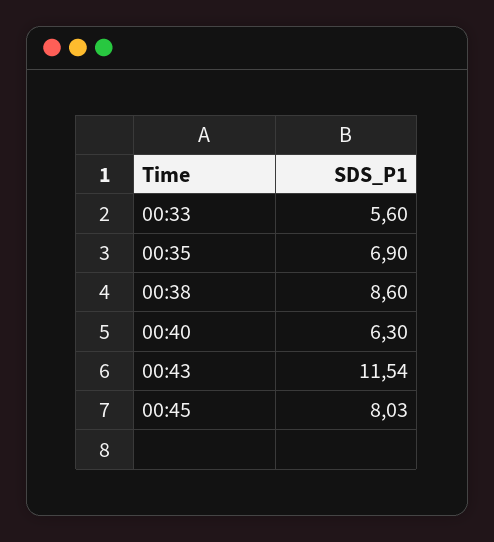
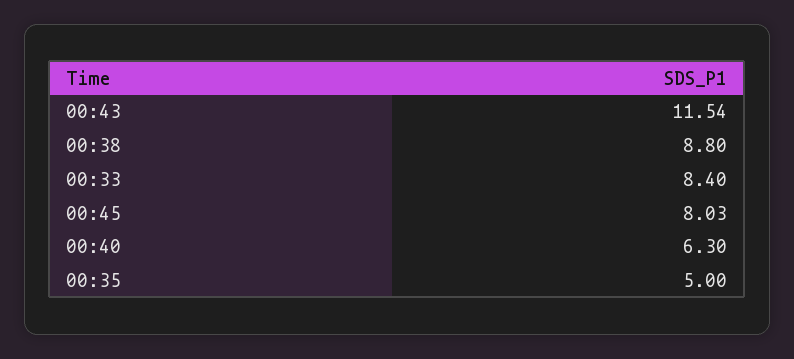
00:33: 5.6 -> 8.4
00:35: 6.9 -> 5
00:38: 8.6 -> 8.8

